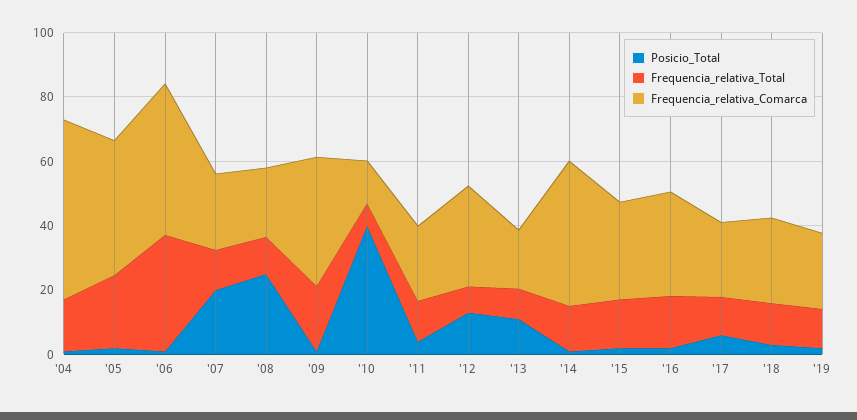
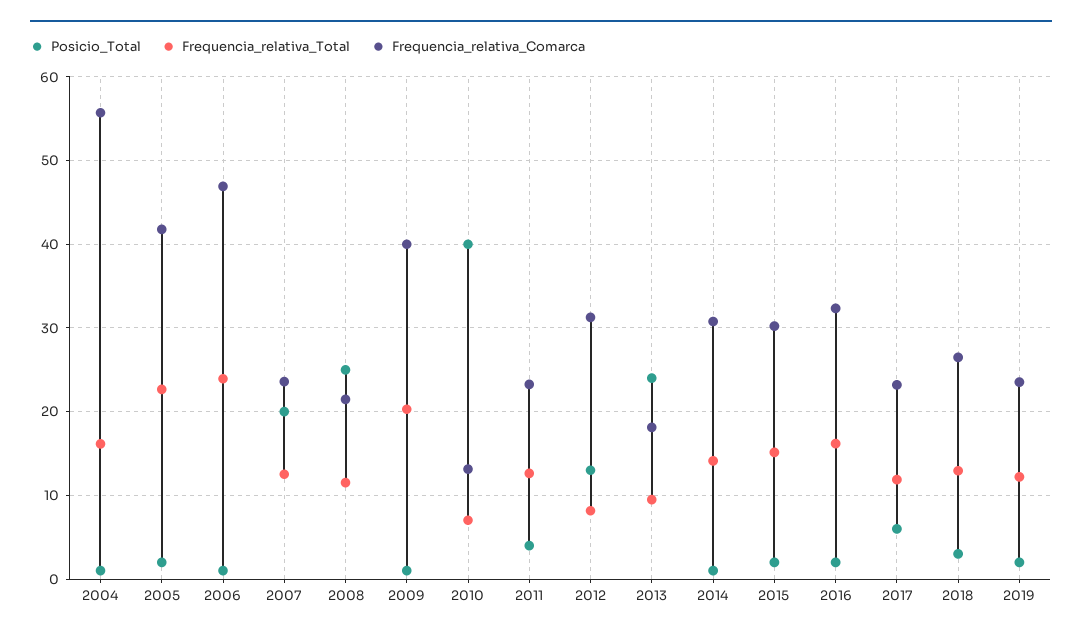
Frequencia_relativa_Total, '06: 35 -> 24
Posicio_Total, '13: 10 -> 24
Frequencia_relativa_Comarca, '14: 45 -> 31

